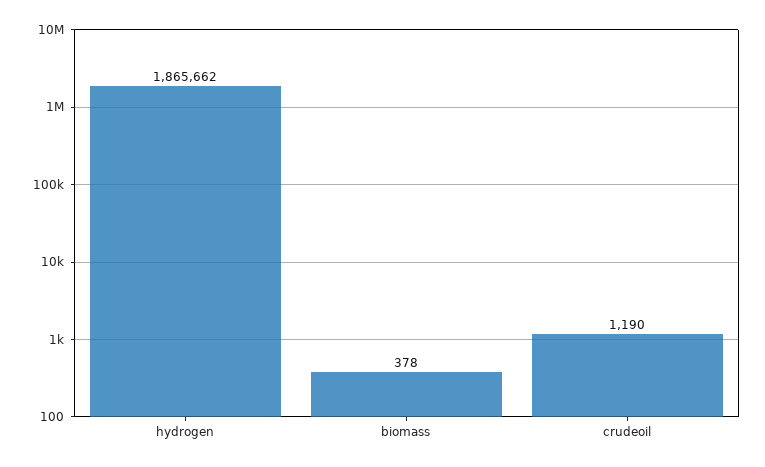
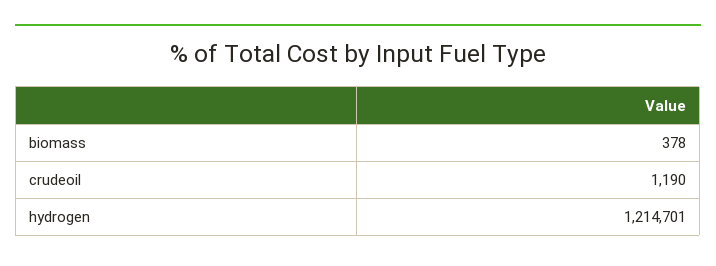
hydrogen: 1865662 -> 1214701

